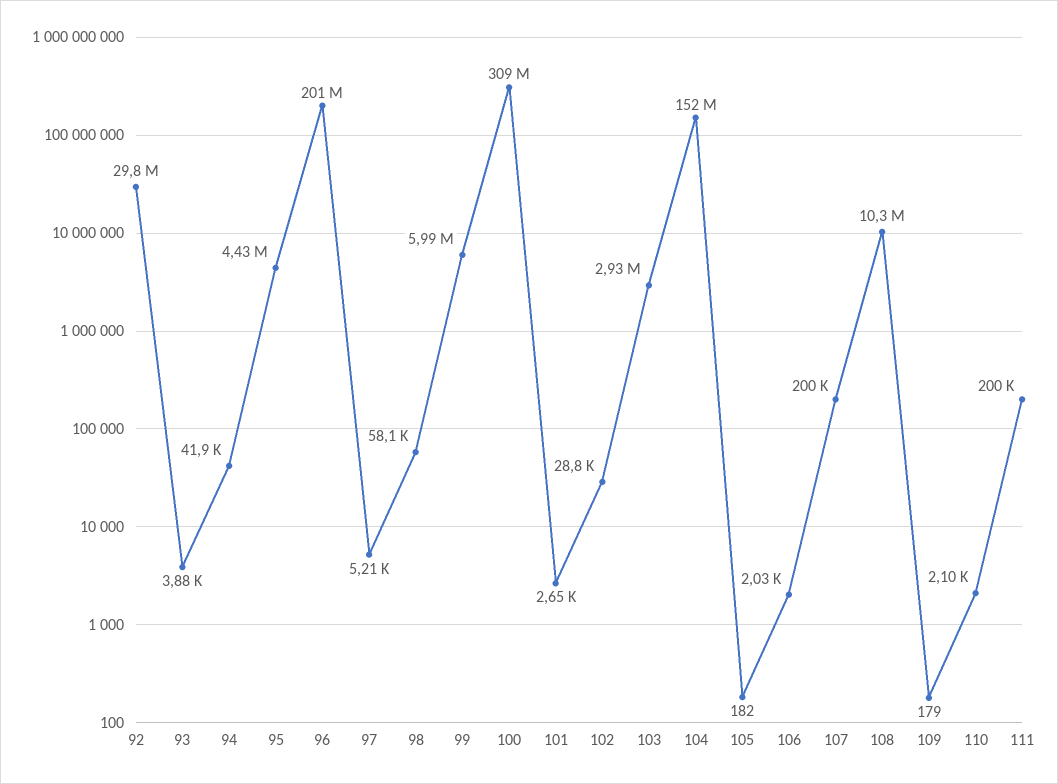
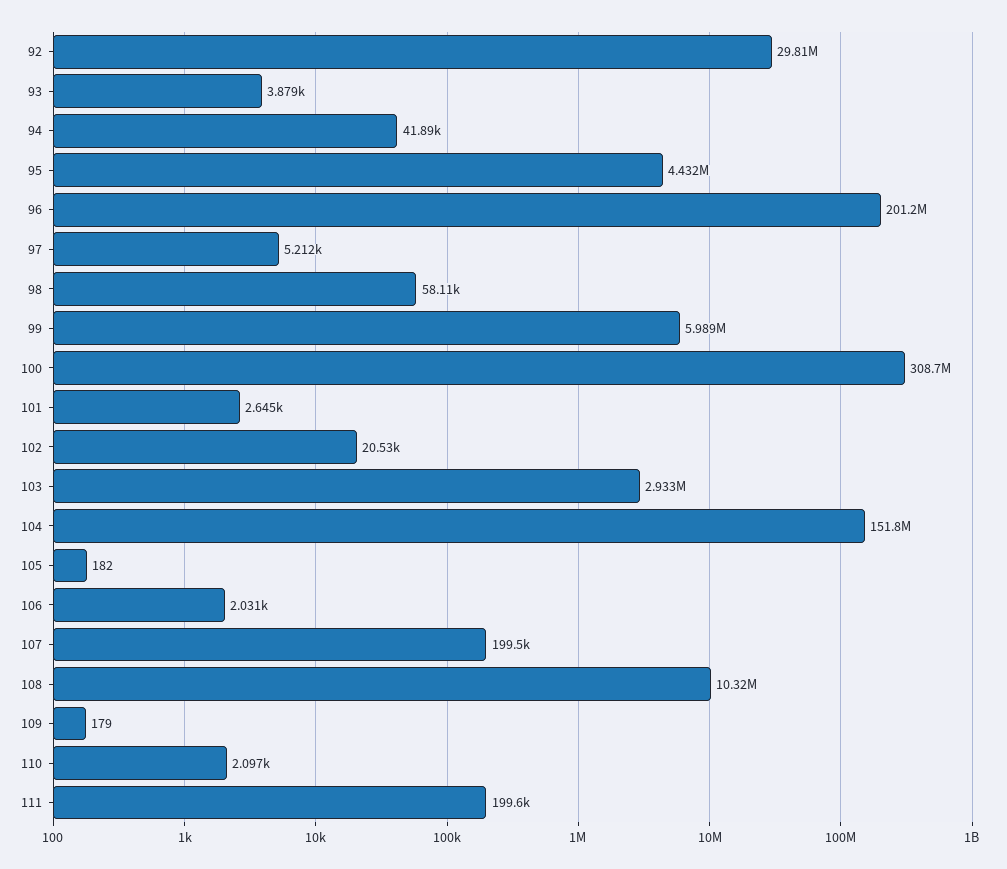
102: 28800 -> 20530

